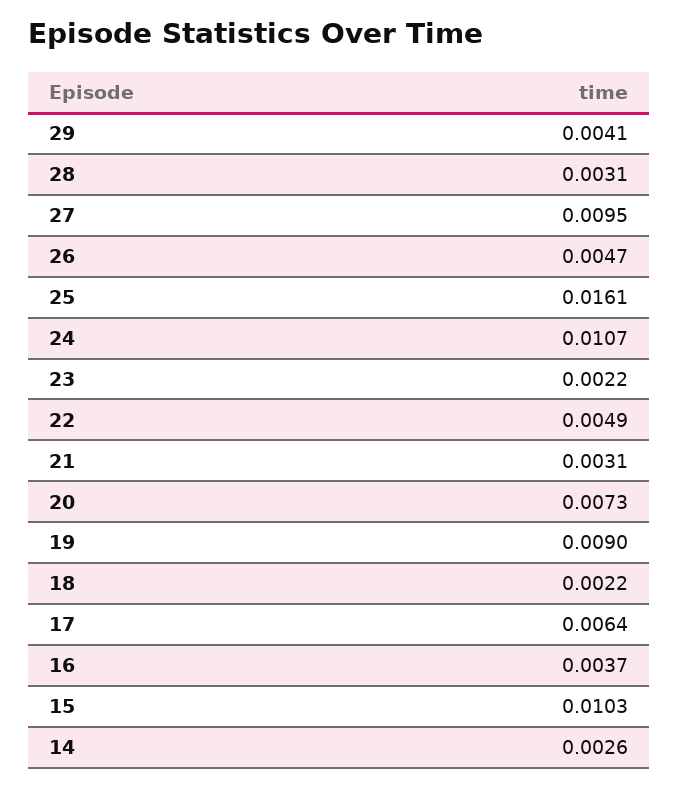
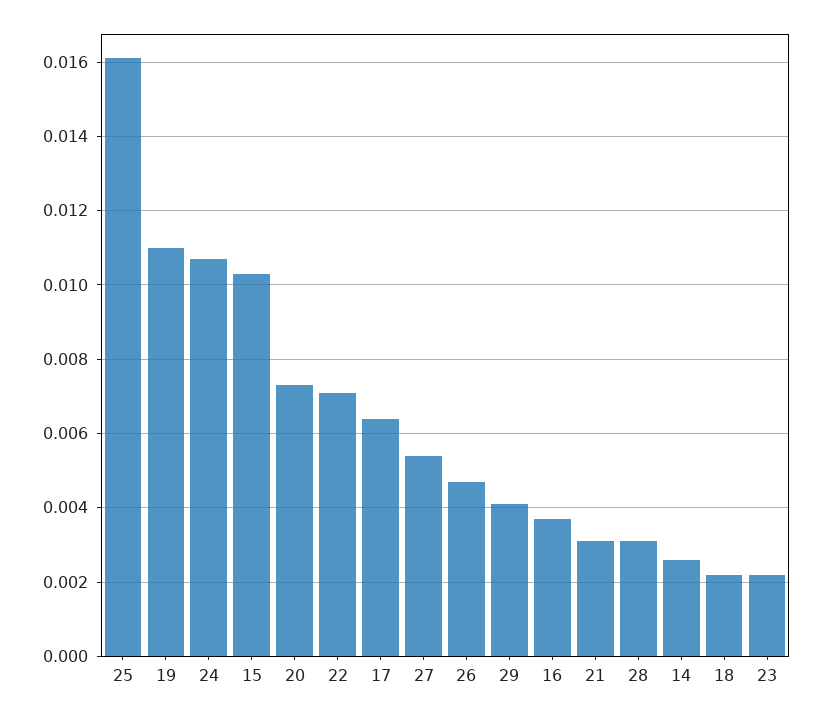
27: 0.0095 -> 0.0055
22: 0.0049 -> 0.007
19: 0.009 -> 0.011

